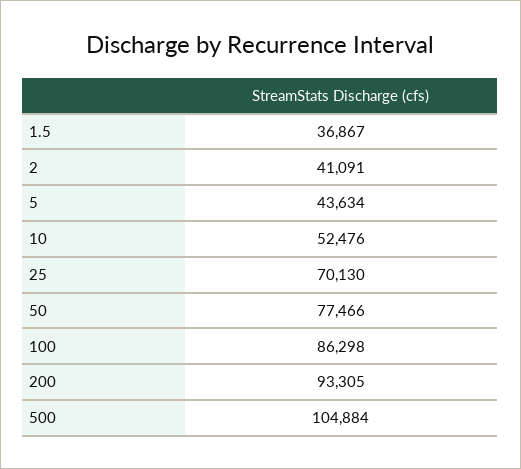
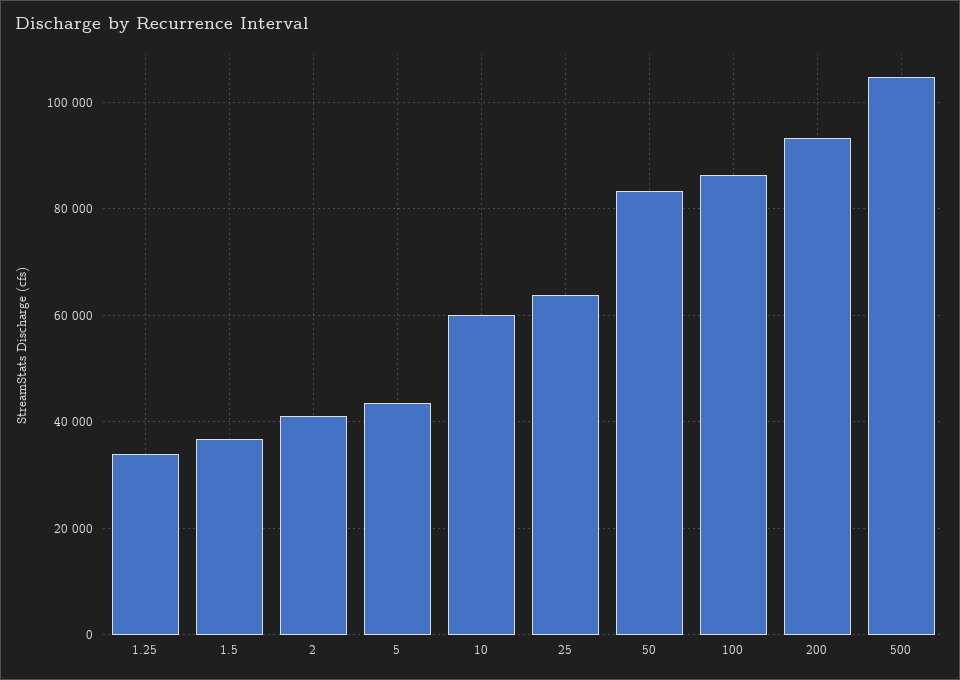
10: 52476 -> 60000
25: 70130 -> 64000
50: 77466 -> 84000
1.25: none -> 34000

